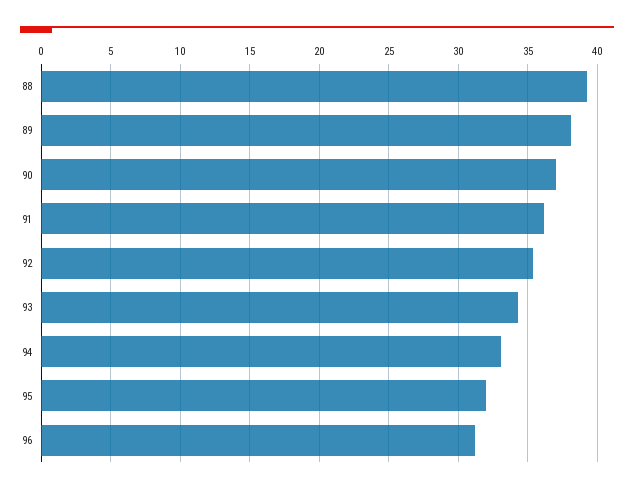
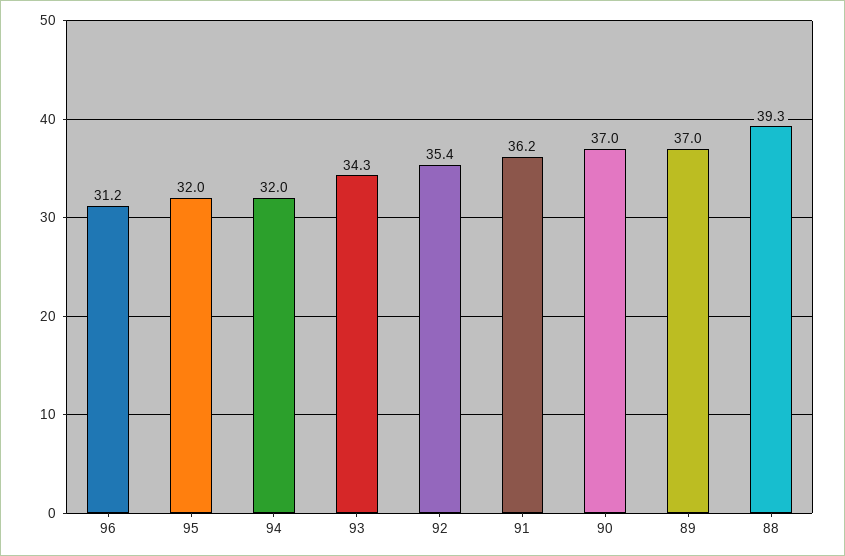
89: 38 -> 37
94: 33 -> 32

